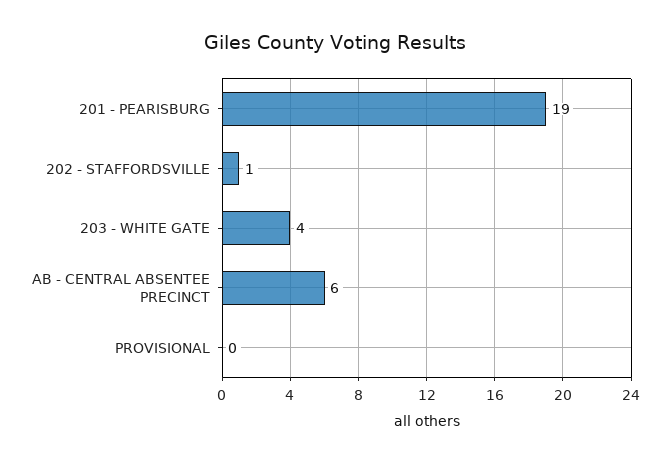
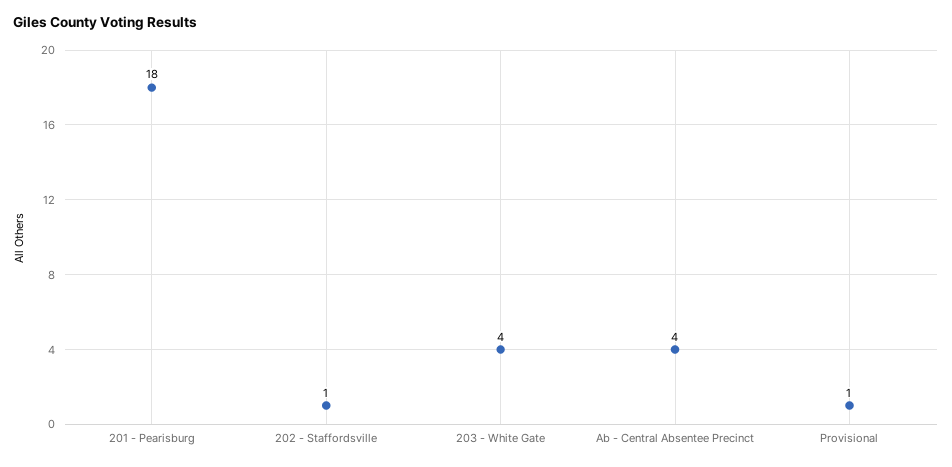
201 - PEARISBURG: 19 -> 18
AB - CENTRAL ABSENTEE PRECINCT: 6 -> 4
PROVISIONAL: 0 -> 1

